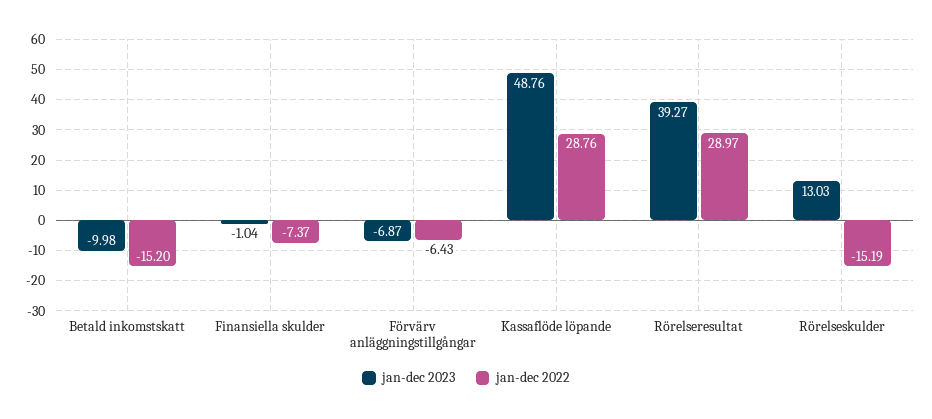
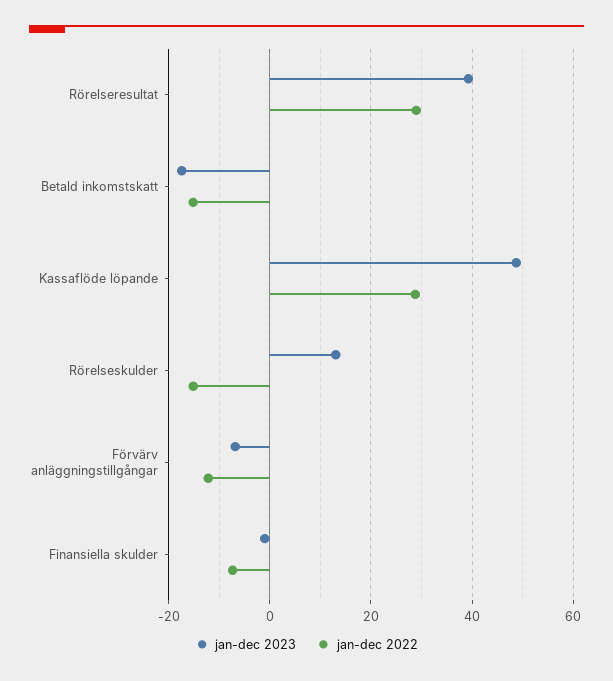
jan-dec 2023, Betald inkomstskatt: -9.98 -> -18
jan-dec 2022, Förvärv anläggningstillgångar: -6.43 -> -12

